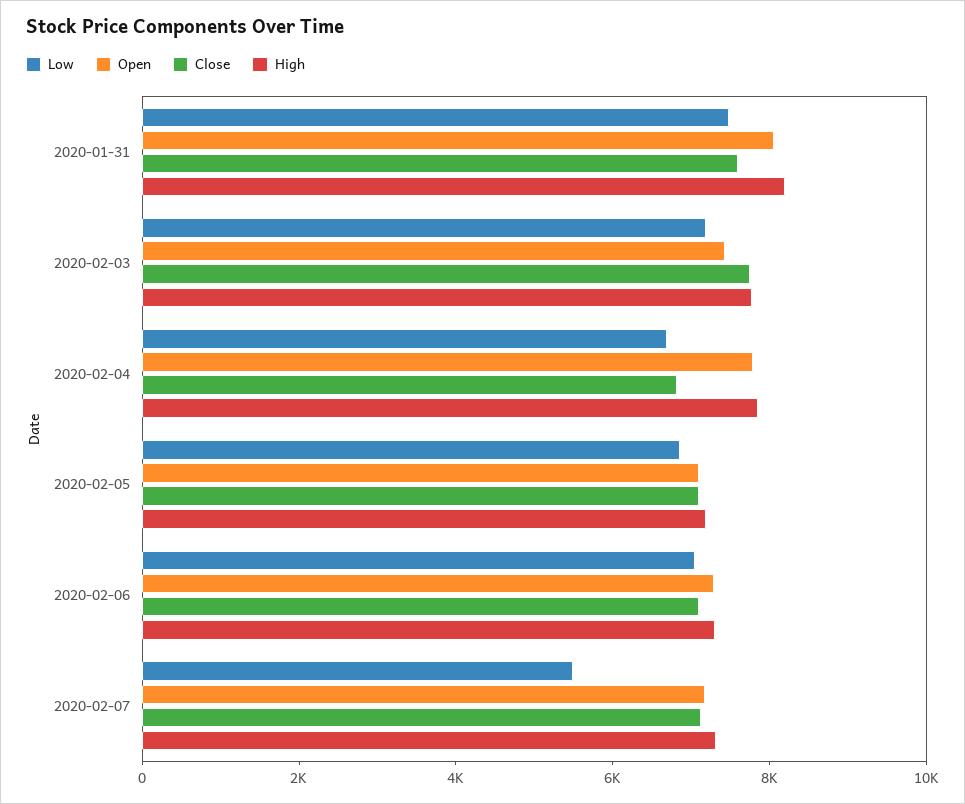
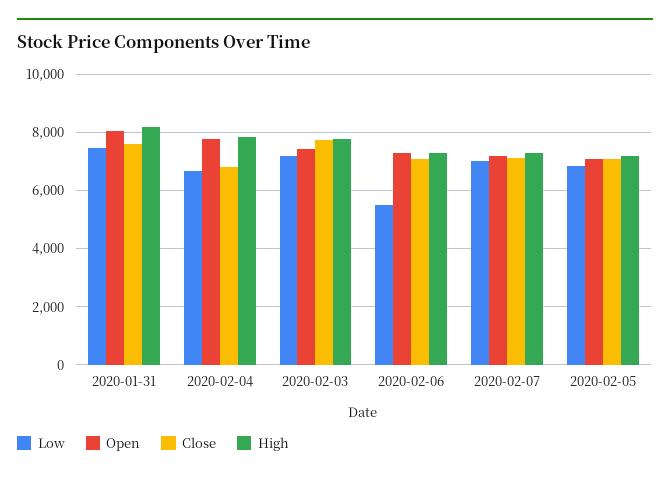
Low, 2020-02-06: 7000 -> 5500
Low, 2020-02-07: 5500 -> 7000

